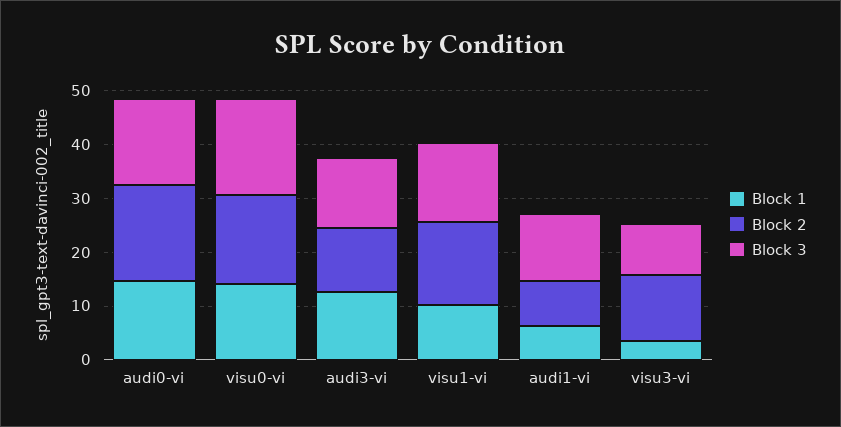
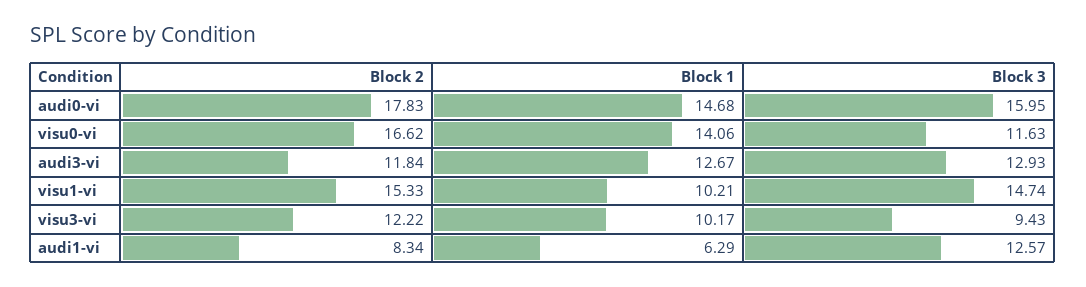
Block 3, visu0-vi: 18 -> 11.63
Block 1, visu3-vi: 4 -> 10.17

